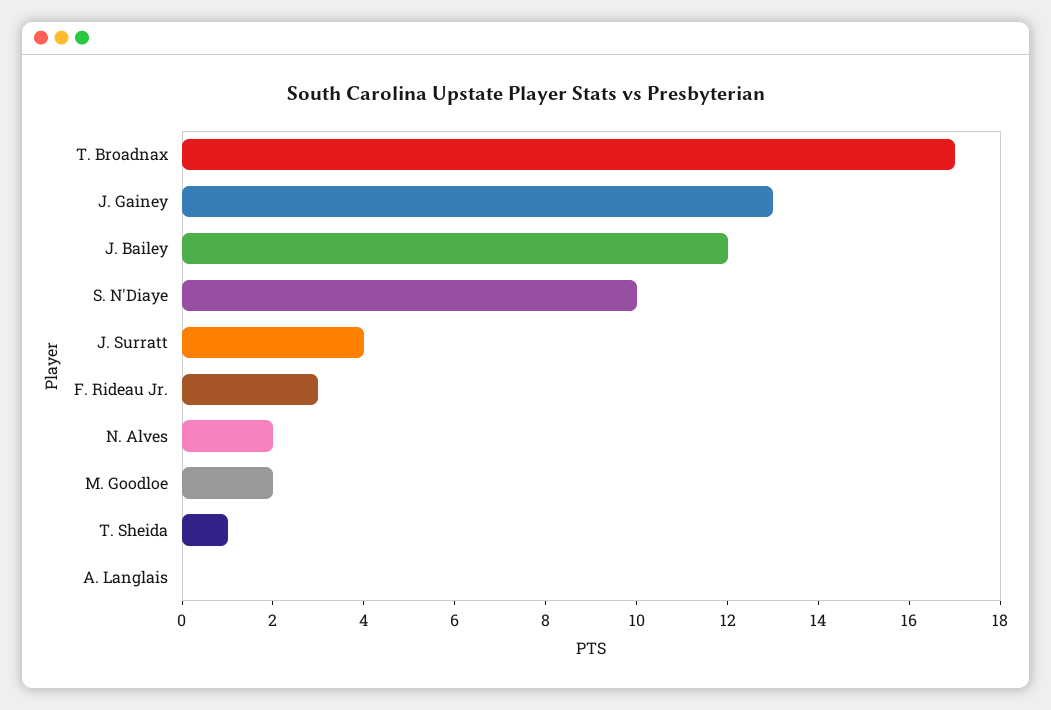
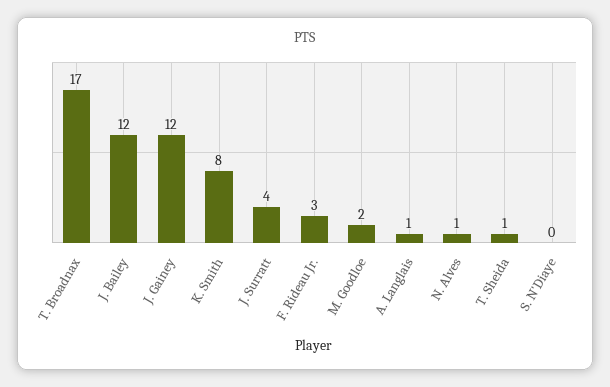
J. Gainey: 13 -> 12
S. N'Diaye: 10 -> 0
N. Alves: 2 -> 1
A. Langlais: 0 -> 1
K. Smith: none -> 8

